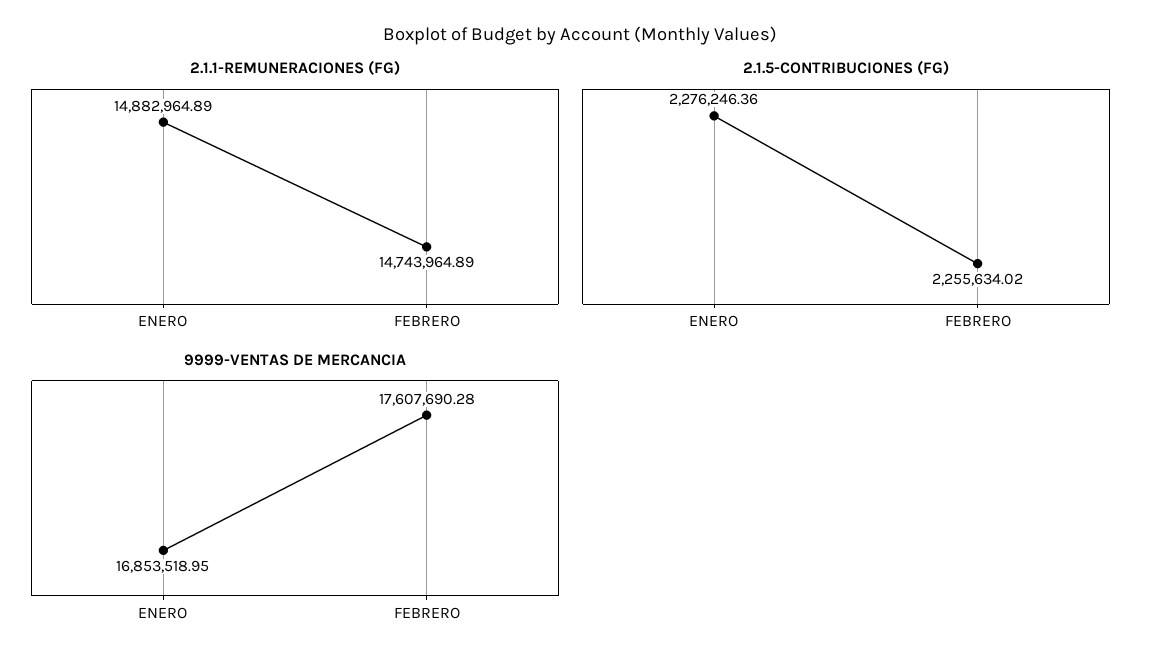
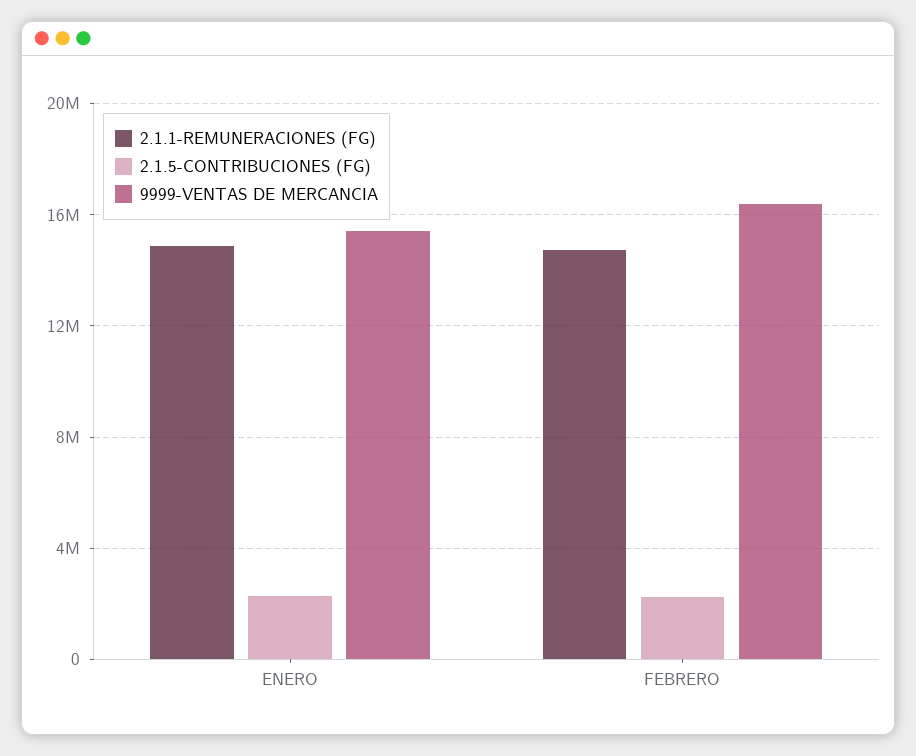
9999-VENTAS DE MERCANCIA, ENERO: 16853518.95 -> 15500000
9999-VENTAS DE MERCANCIA, FEBRERO: 17607690.28 -> 16500000

